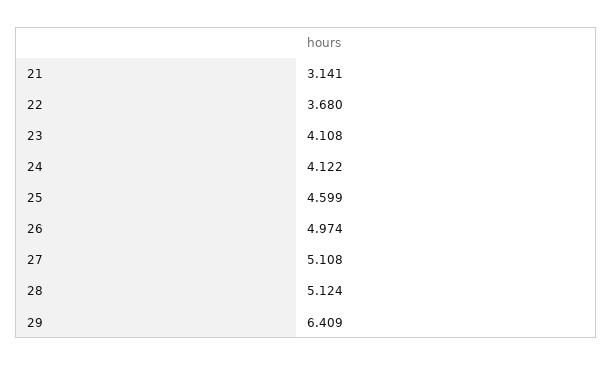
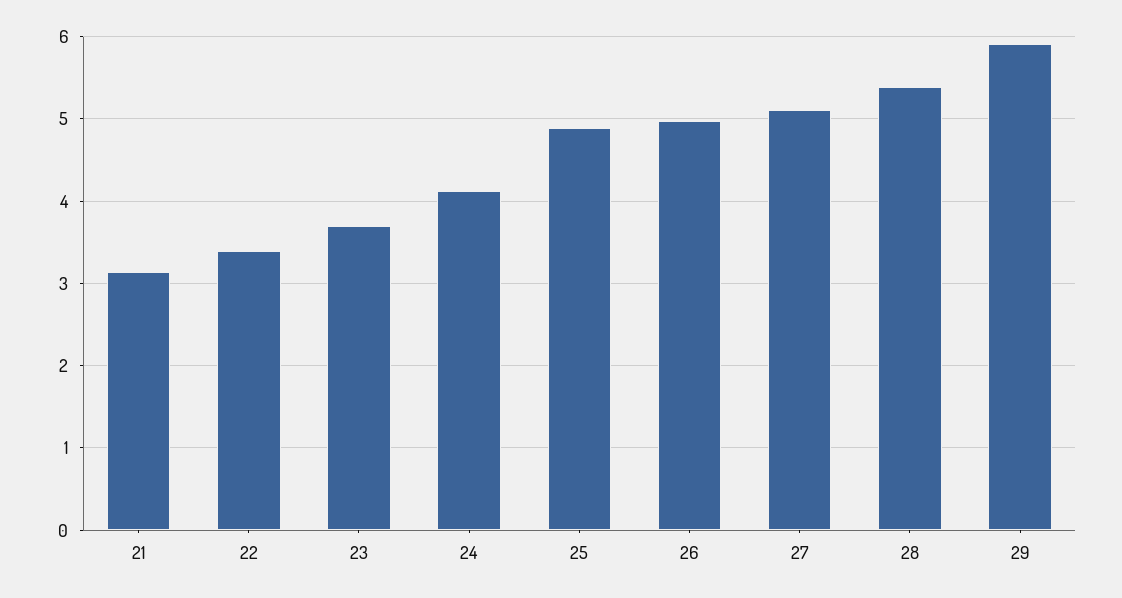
22: 3.68 -> 3.4
23: 4.108 -> 3.7
25: 4.599 -> 4.9
28: 5.124 -> 5.4
29: 6.409 -> 5.9

